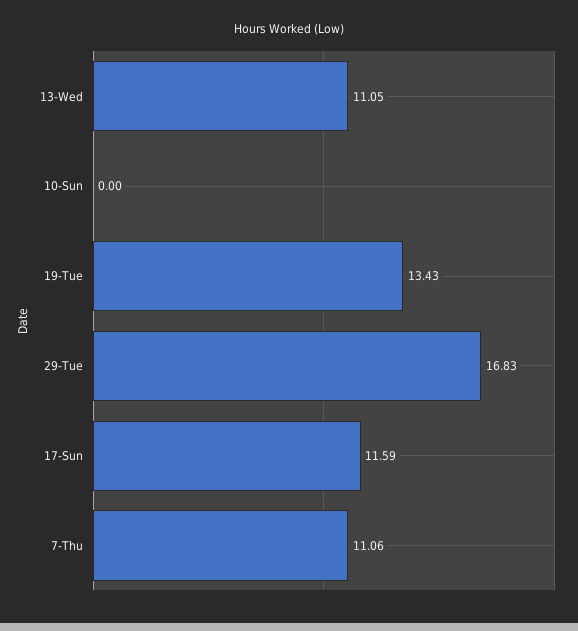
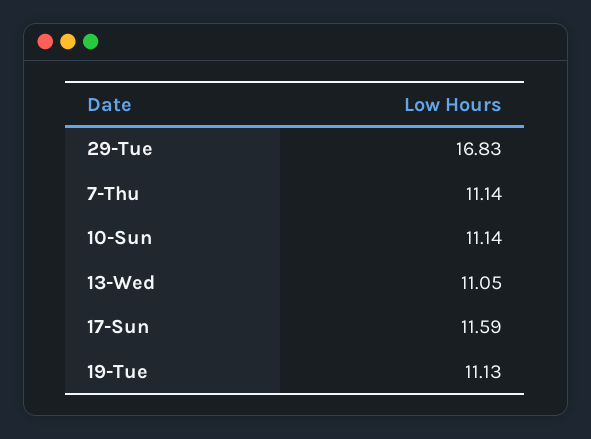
10-Sun: 0 -> 11.14
19-Tue: 13.43 -> 11.13
7-Thu: 11.06 -> 11.14

